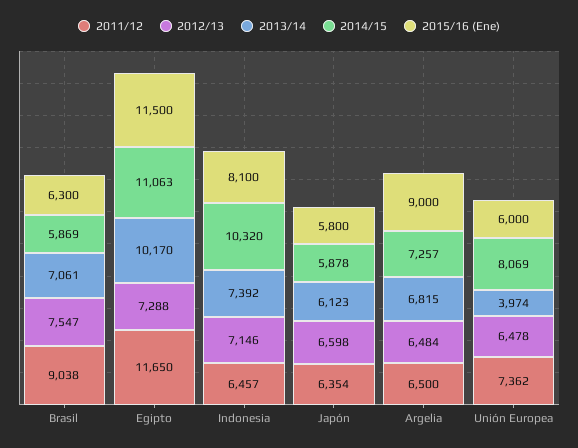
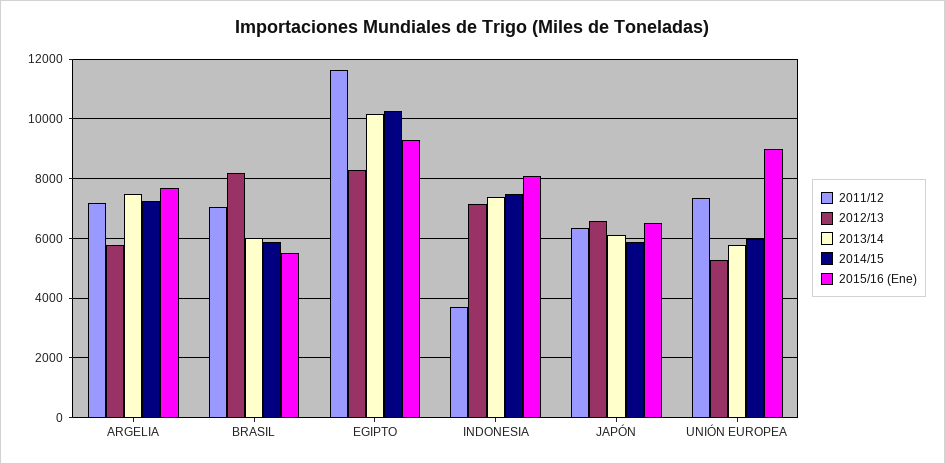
2011/12, Brasil: 9038 -> 7000
2012/13, Brasil: 7547 -> 8250
2013/14, Brasil: 7061 -> 6000
2015/16 (Ene), Brasil: 6300 -> 5500
2012/13, Egipto: 7288 -> 8250
2014/15, Egipto: 11063 -> 10250
2015/16 (Ene), Egipto: 11500 -> 9250
2011/12, Indonesia: 6457 -> 3750
2014/15, Indonesia: 10320 -> 7500
2015/16 (Ene), Japón: 5800 -> 6500
2011/12, Argelia: 6500 -> 7250
2012/13, Argelia: 6484 -> 5750
2013/14, Argelia: 6815 -> 7500
2015/16 (Ene), Argelia: 9000 -> 7750
2012/13, Unión Europea: 6478 -> 5250
2013/14, Unión Europea: 3974 -> 5750
2014/15, Unión Europea: 8069 -> 6000
2015/16 (Ene), Unión Europea: 6000 -> 9000

